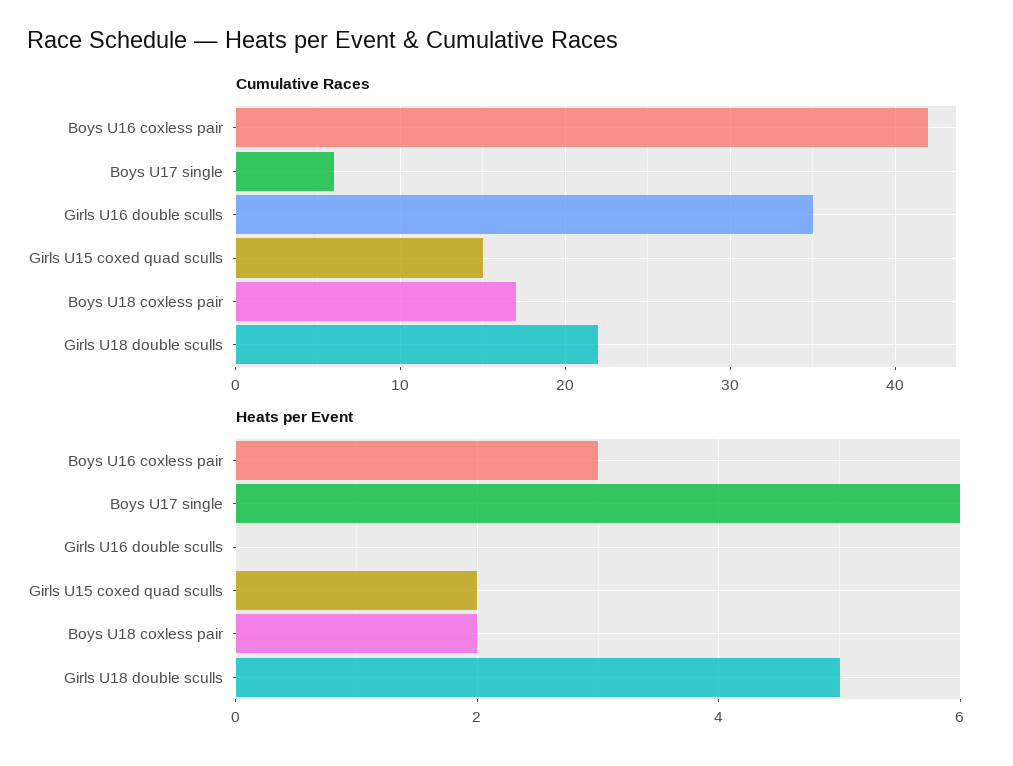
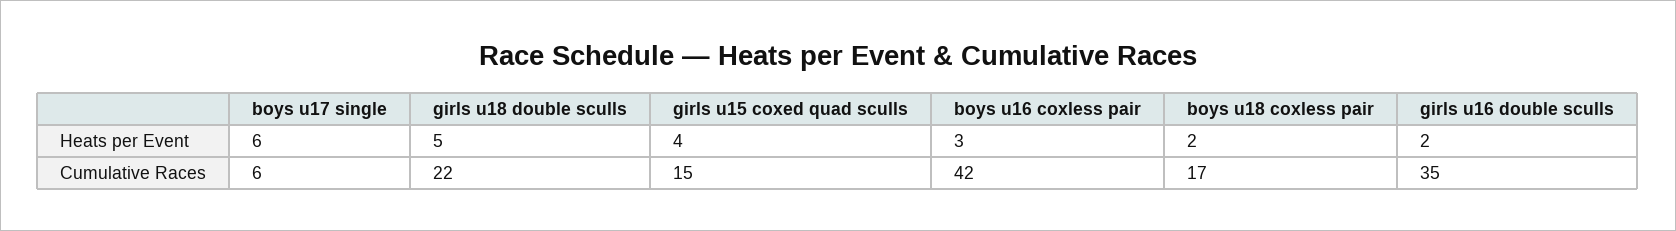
Heats per Event, Girls U16 double sculls: 0 -> 2
Heats per Event, Girls U15 coxed quad sculls: 2 -> 4

